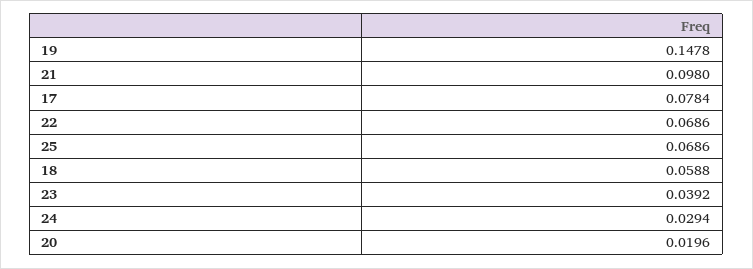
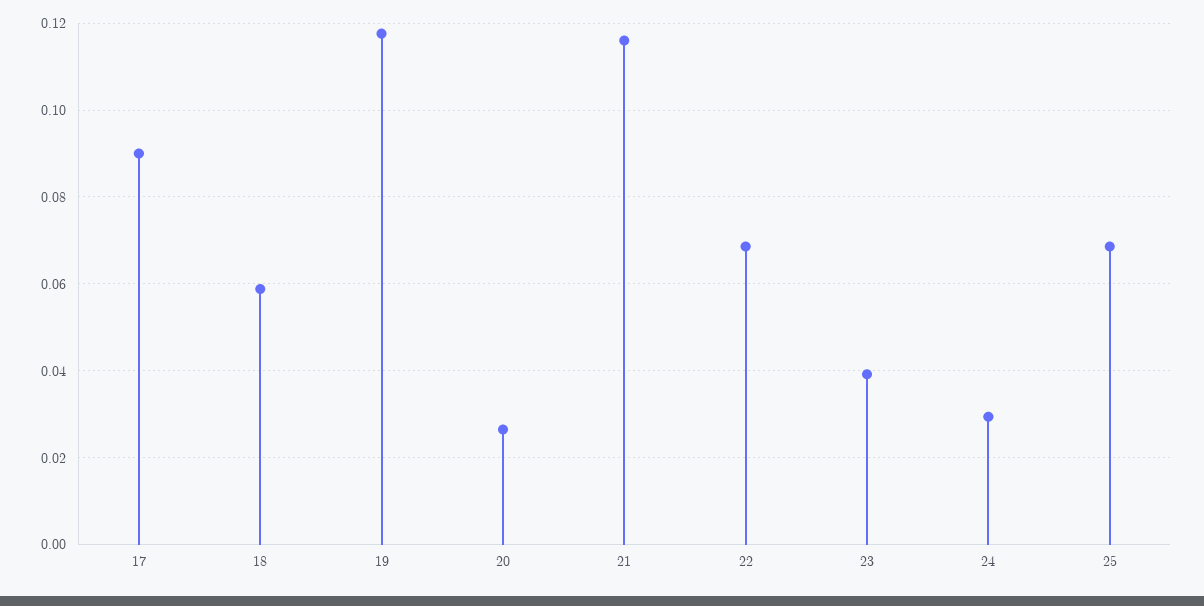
19: 0.1478 -> 0.118
21: 0.098 -> 0.116
17: 0.0784 -> 0.09
20: 0.0196 -> 0.026

